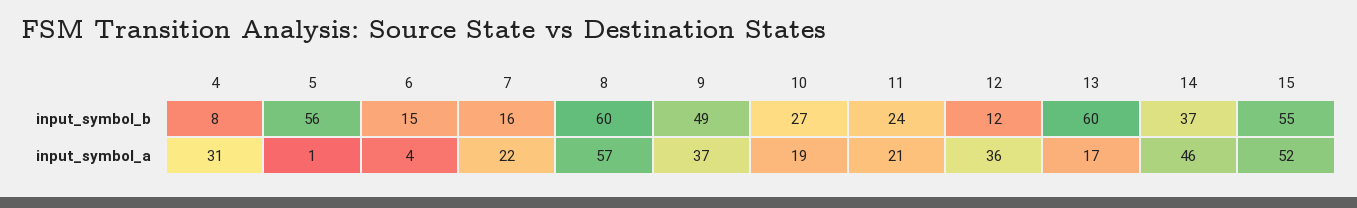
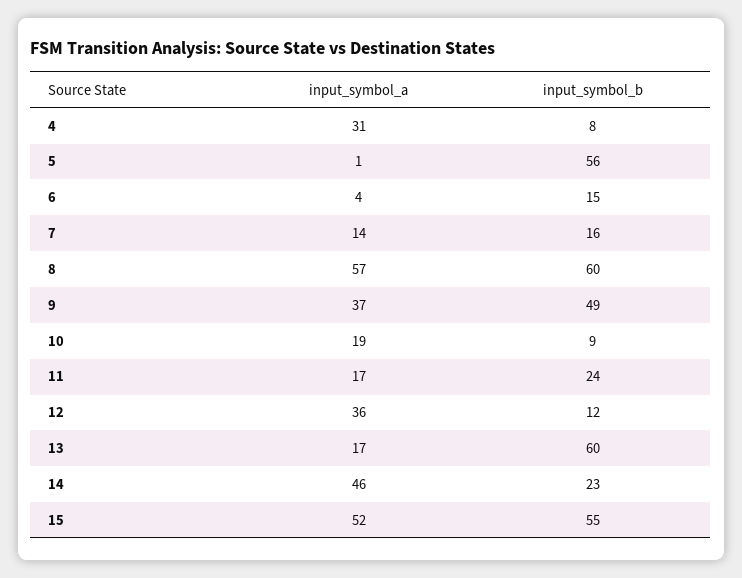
10, input_symbol_b: 27 -> 9
14, input_symbol_b: 37 -> 23
7, input_symbol_a: 22 -> 14
11, input_symbol_a: 21 -> 17

